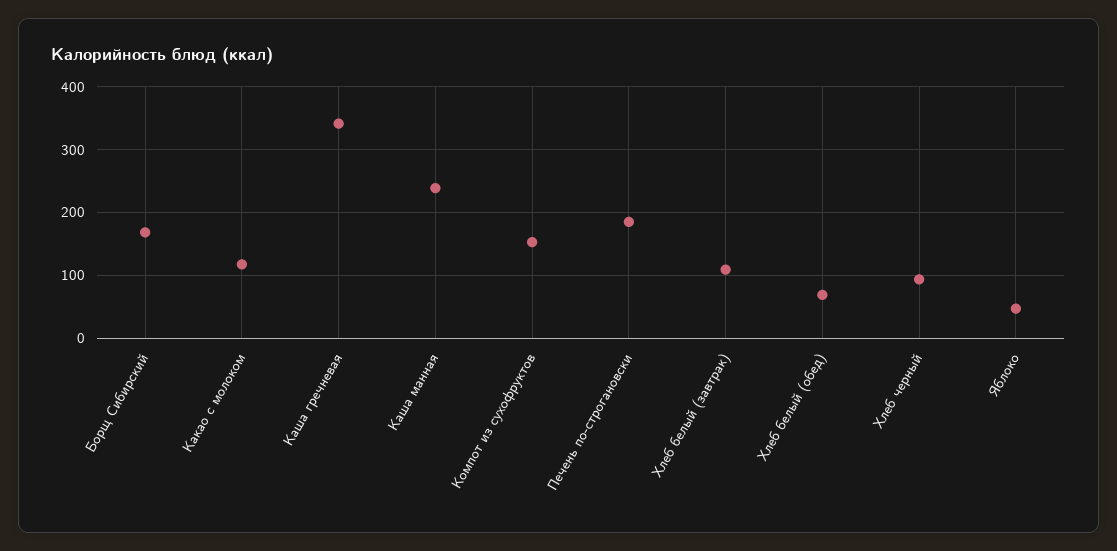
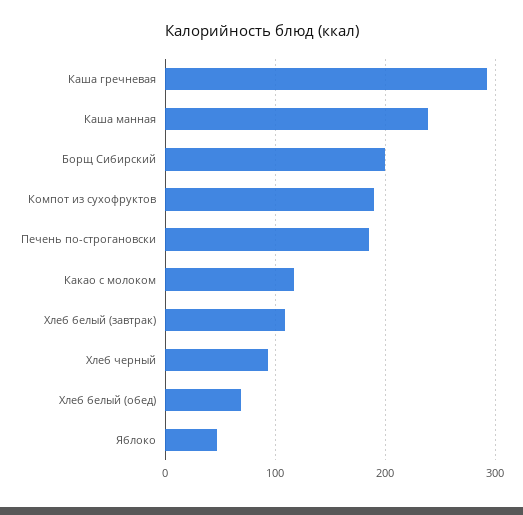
Борщ Сибирский: 170 -> 200
Каша гречневая: 340 -> 290
Компот из сухофруктов: 150 -> 190

